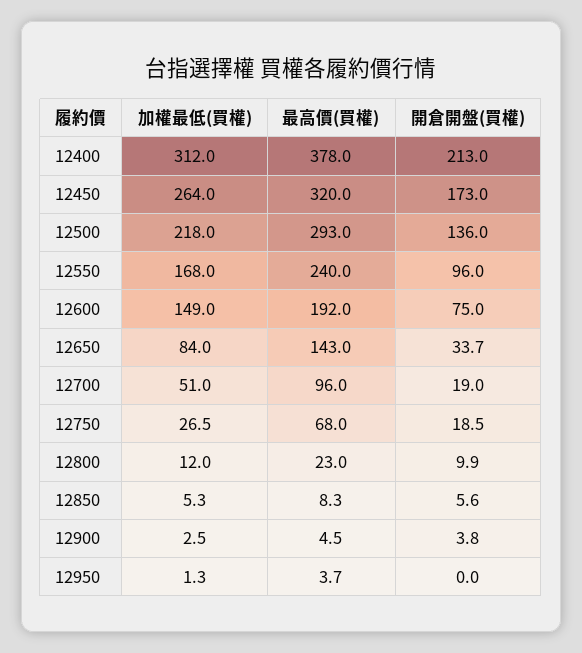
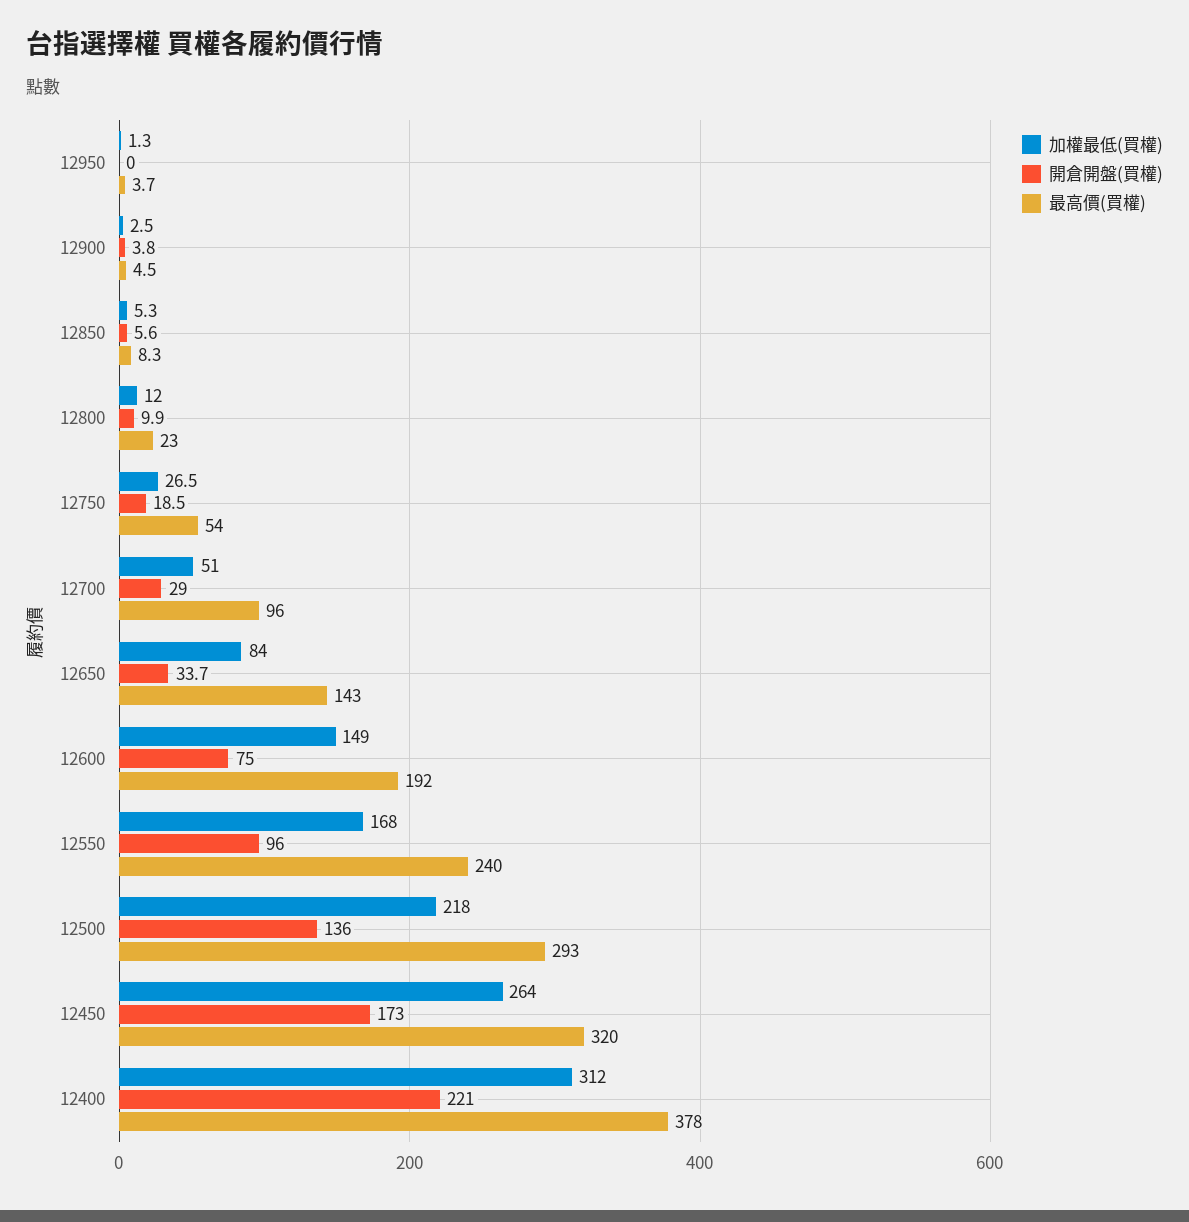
開倉開盤(買權), 12400: 213 -> 221
開倉開盤(買權), 12700: 19 -> 29
最高價(買權), 12750: 68 -> 54

